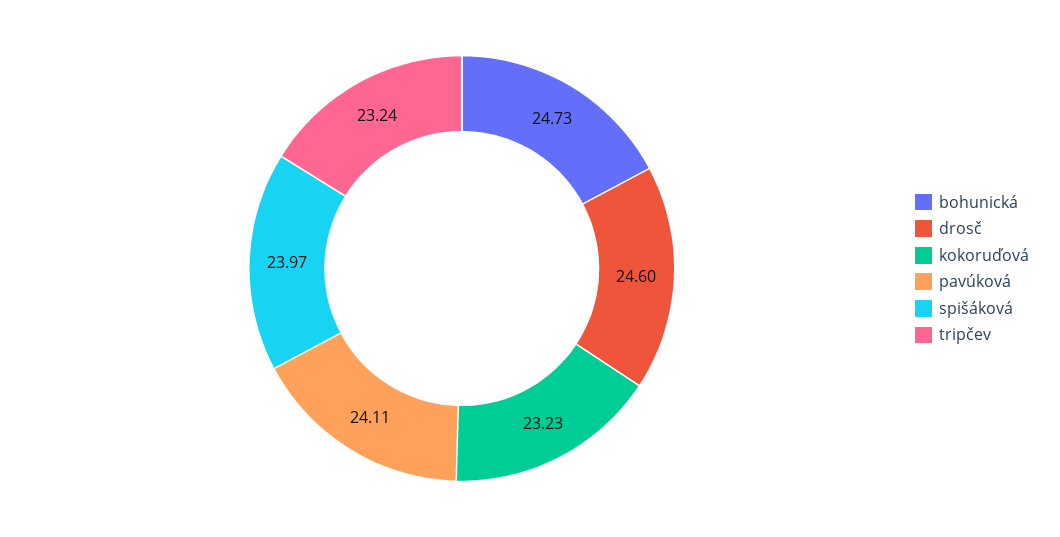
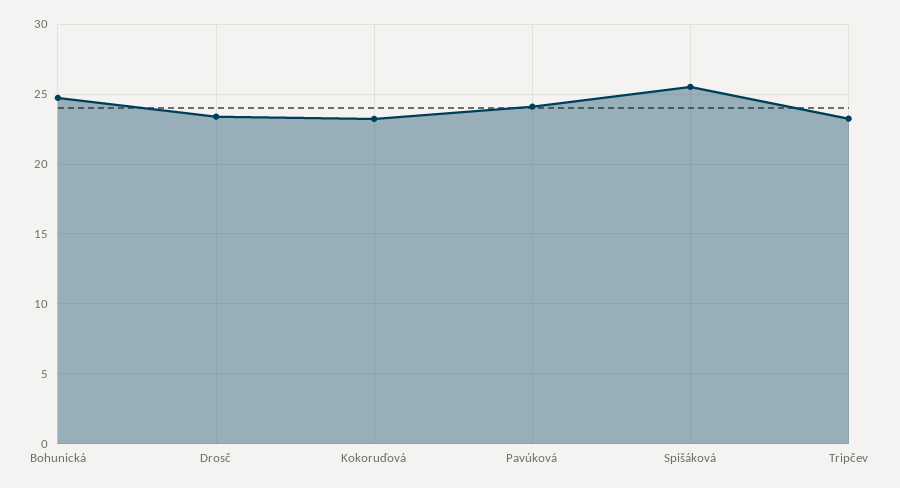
drosč: 24.6 -> 23.5
spišáková: 23.97 -> 25.5

